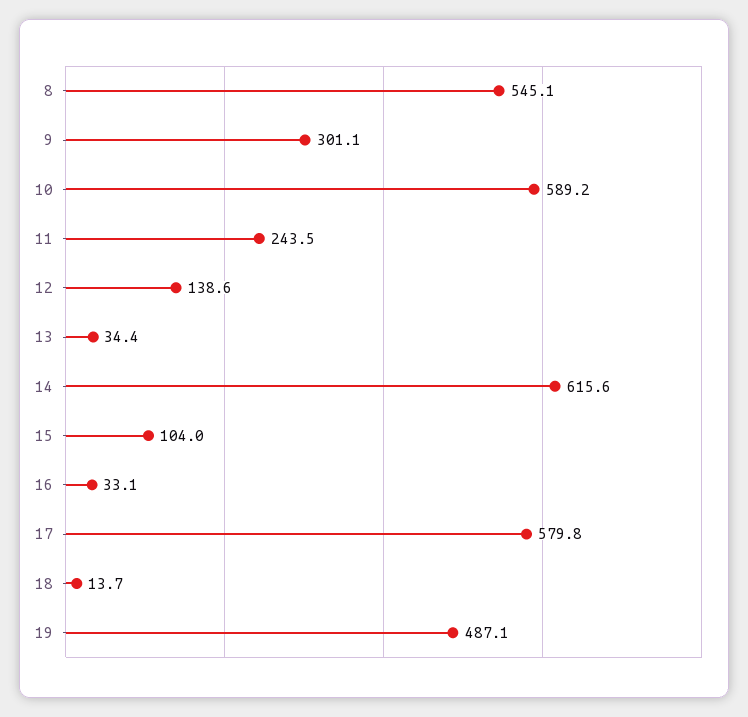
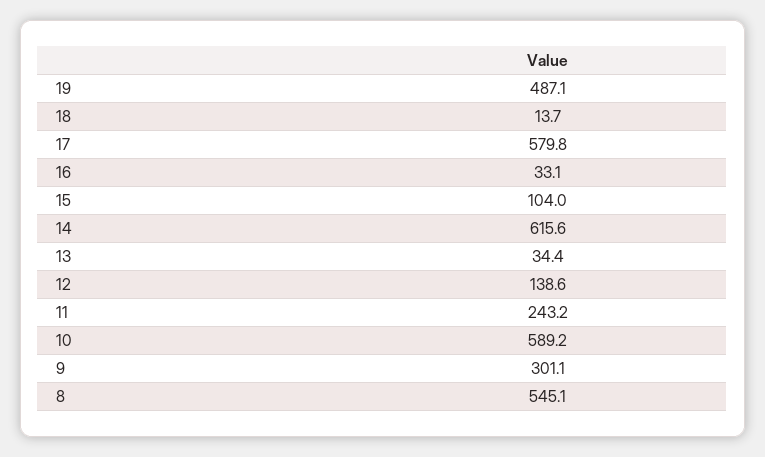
11: 243.5 -> 243.2

